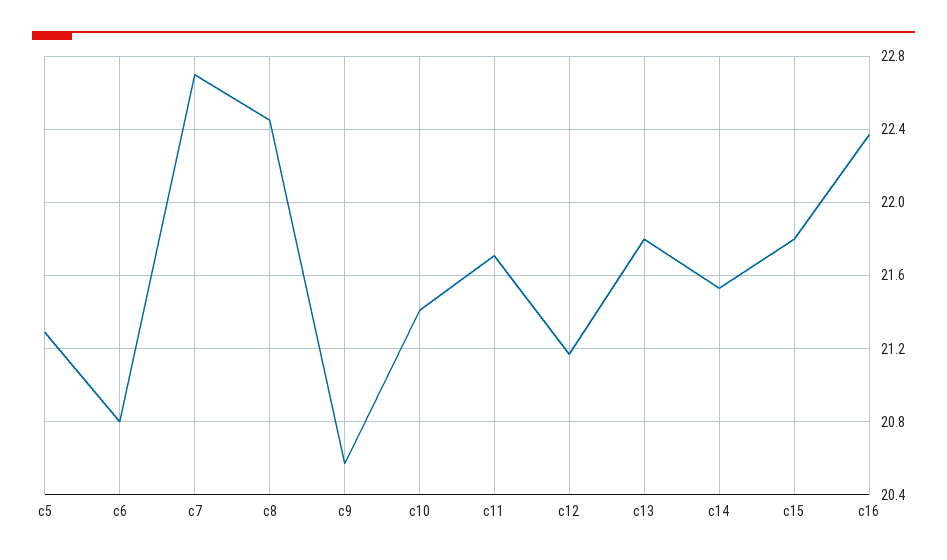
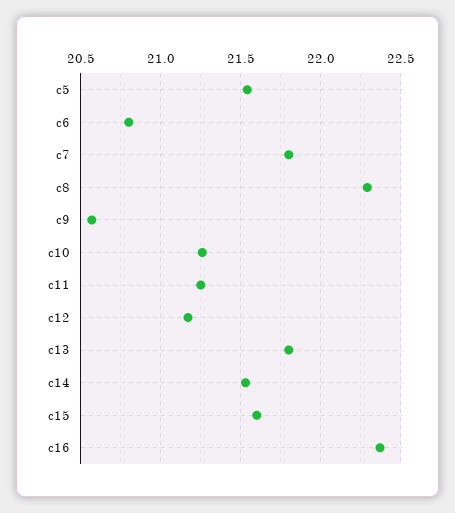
c5: 21.3 -> 21.55
c7: 22.7 -> 21.8
c8: 22.45 -> 22.3
c10: 21.4 -> 21.25
c11: 21.7 -> 21.25
c15: 21.8 -> 21.6

